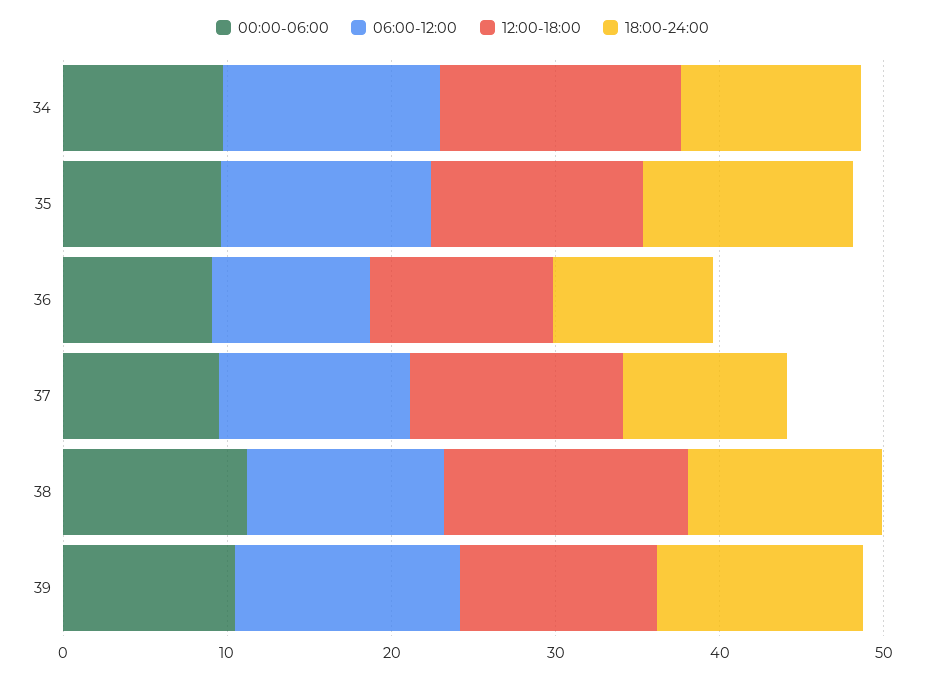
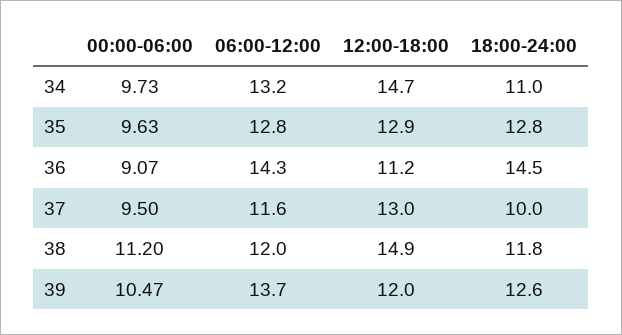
06:00-12:00, 36: 10 -> 14.3
18:00-24:00, 36: 10 -> 14.5

